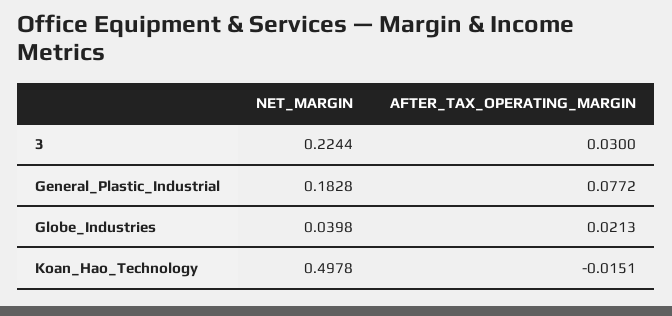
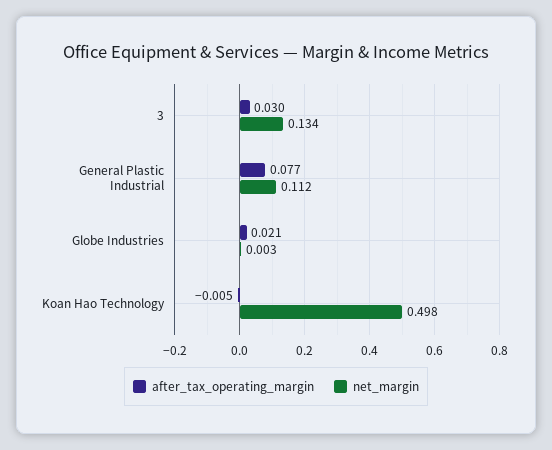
NET_MARGIN, 3: 0.2244 -> 0.134
NET_MARGIN, General_Plastic_Industrial: 0.1828 -> 0.112
NET_MARGIN, Globe_Industries: 0.0398 -> 0.003
AFTER_TAX_OPERATING_MARGIN, Koan_Hao_Technology: -0.0151 -> -0.005

